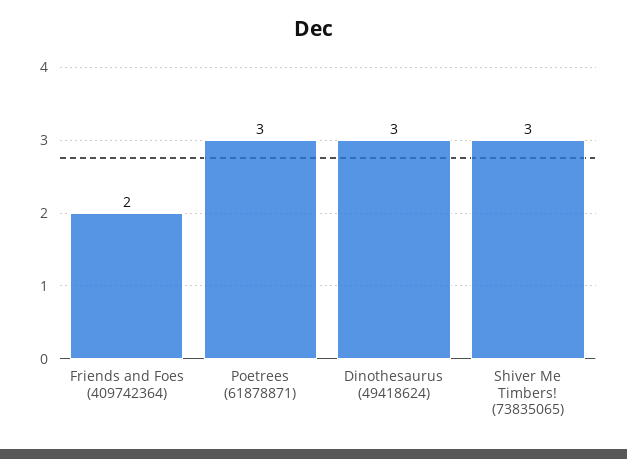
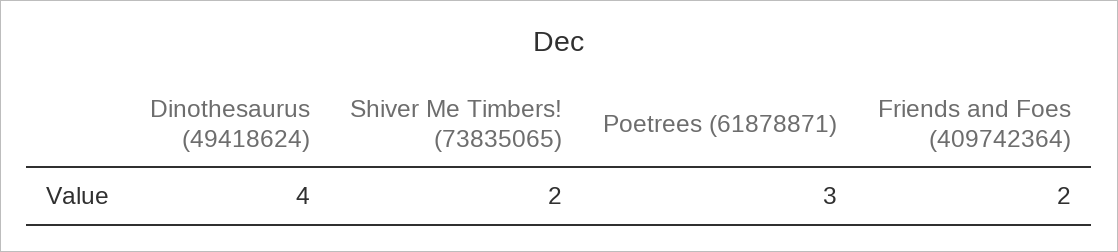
Dinothesaurus (49418624): 3 -> 4
Shiver Me Timbers! (73835065): 3 -> 2

